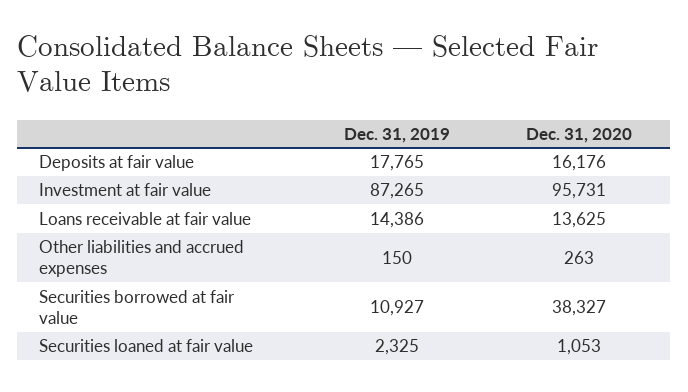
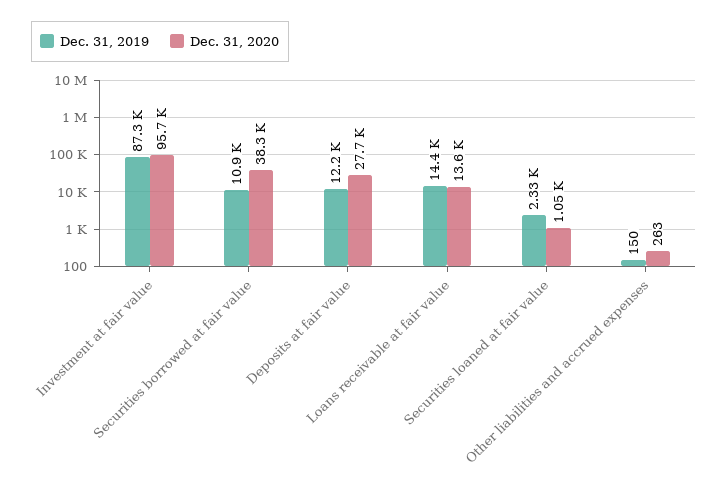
Dec. 31, 2019, Deposits at fair value: 17765 -> 12200
Dec. 31, 2020, Deposits at fair value: 16176 -> 27700

